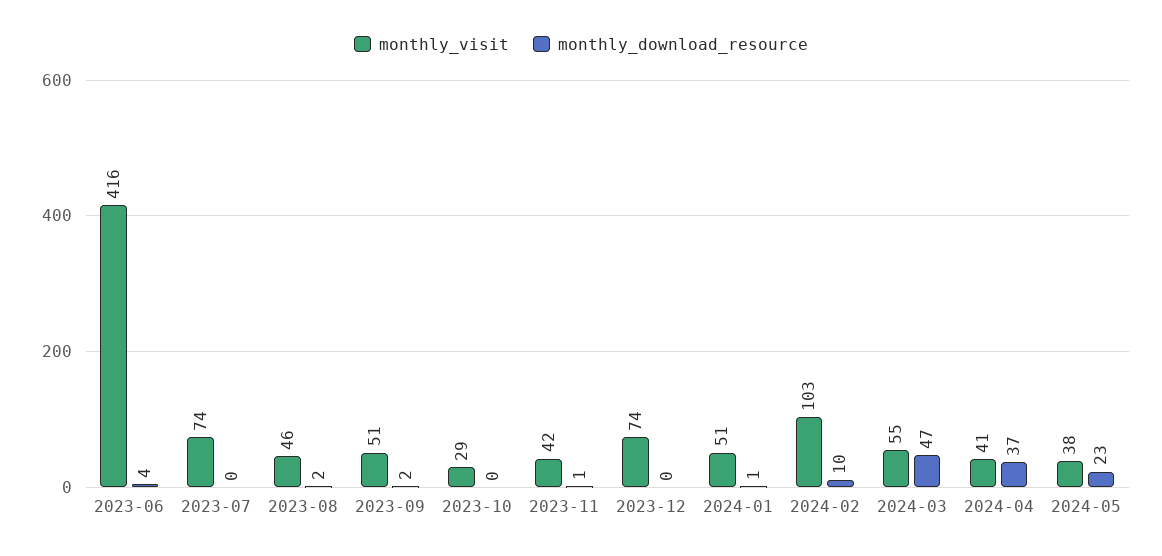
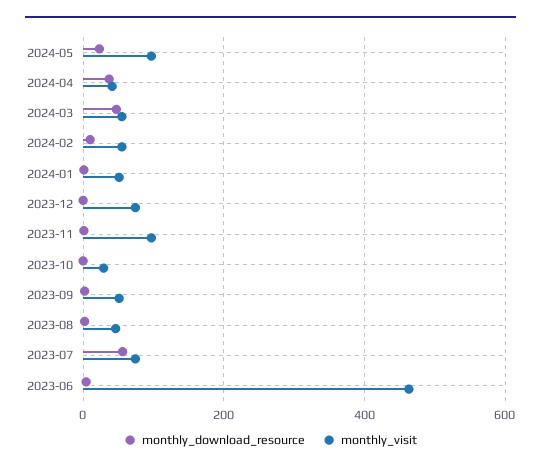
monthly_visit, 2023-06: 416 -> 460
monthly_download_resource, 2023-07: 0 -> 60
monthly_visit, 2023-11: 42 -> 100
monthly_visit, 2024-02: 103 -> 60
monthly_visit, 2024-05: 38 -> 100

